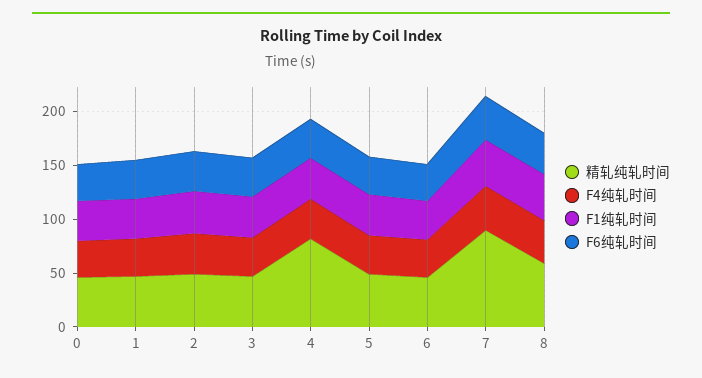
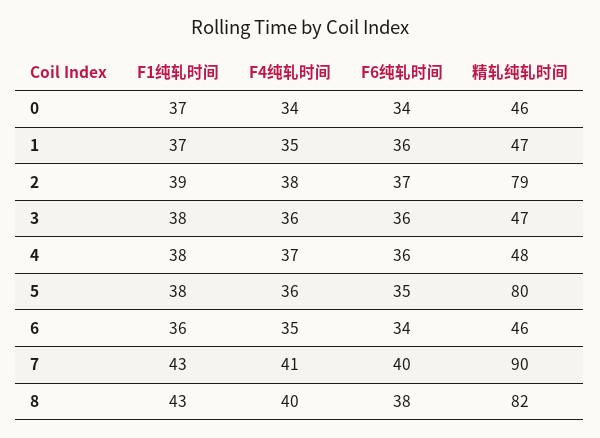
精轧纯轧时间, 2: 50 -> 79
精轧纯轧时间, 4: 80 -> 48
精轧纯轧时间, 5: 50 -> 80
精轧纯轧时间, 8: 60 -> 82

